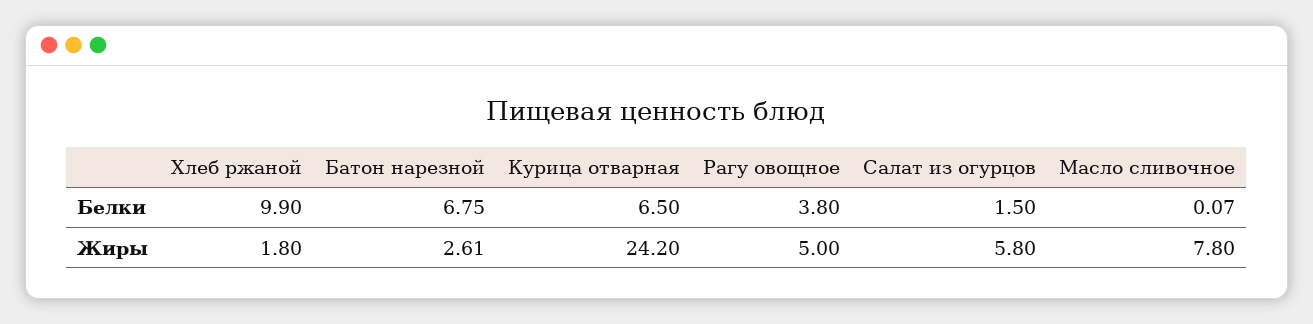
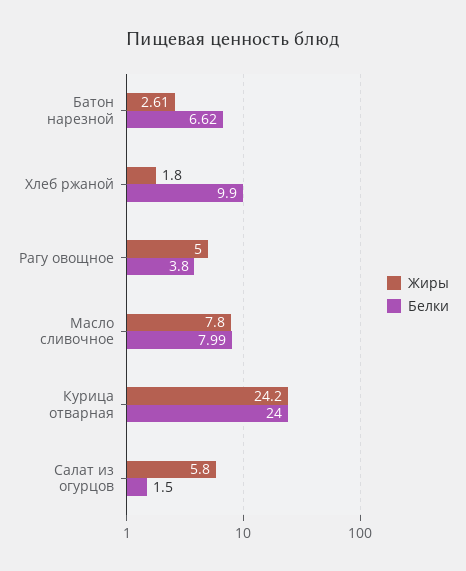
Белки, Батон нарезной: 6.75 -> 6.62
Белки, Курица отварная: 6.5 -> 24
Белки, Масло сливочное: 0.07 -> 7.99

